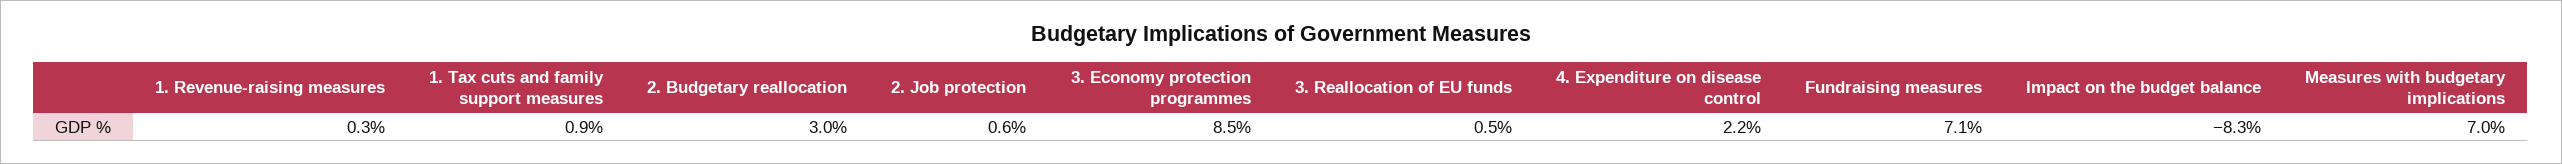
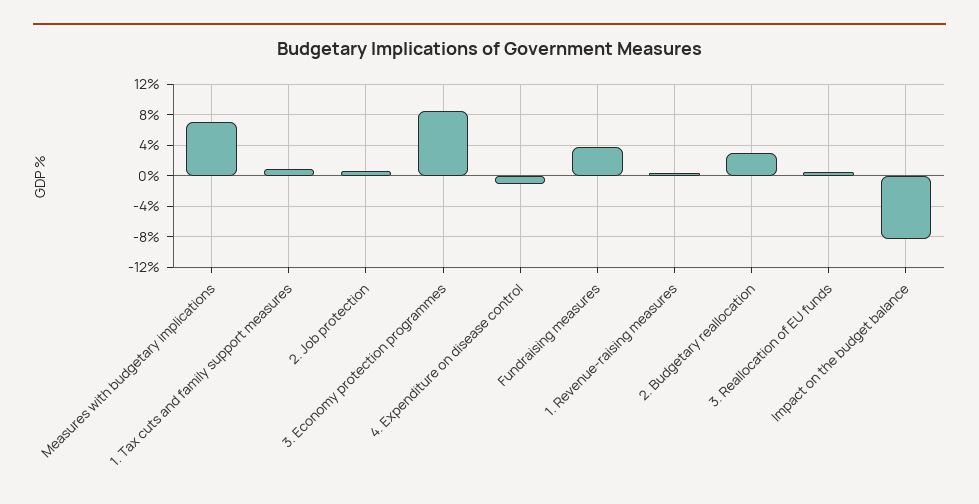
4. Expenditure on disease control: 2.2 -> -1
Fundraising measures: 7.1 -> 4

